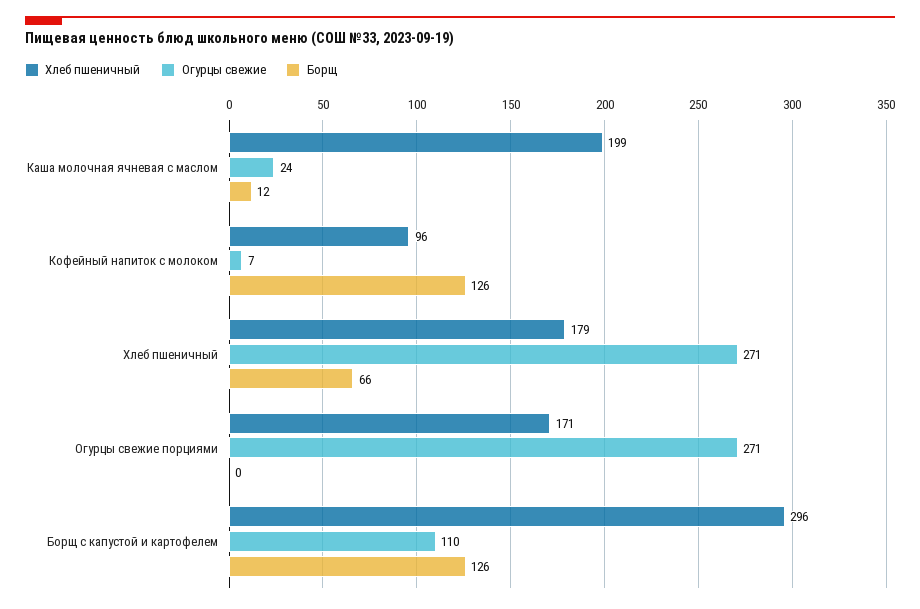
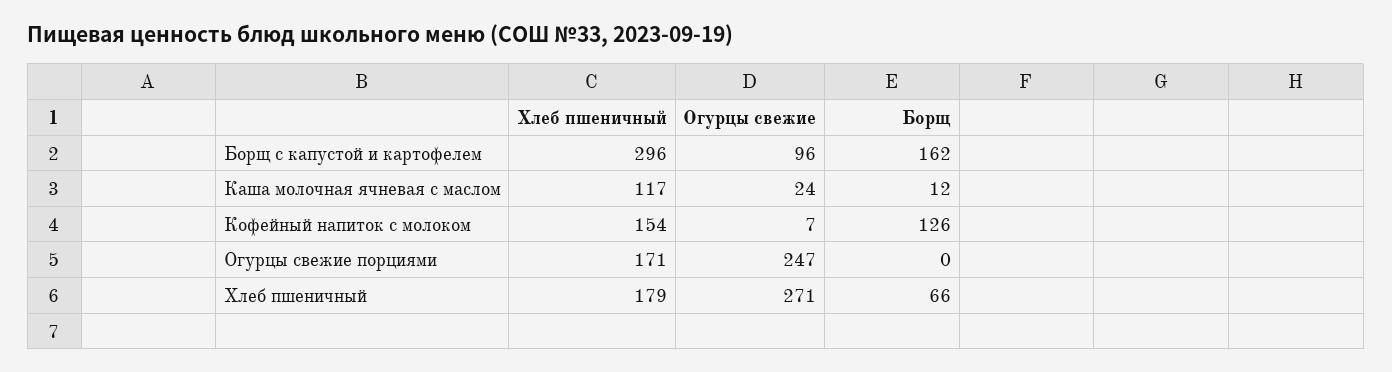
Хлеб пшеничный, Каша молочная ячневая с маслом: 199 -> 117
Хлеб пшеничный, Кофейный напиток с молоком: 96 -> 154
Огурцы свежие, Огурцы свежие порциями: 271 -> 247
Огурцы свежие, Борщ с капустой и картофелем: 110 -> 96
Борщ, Борщ с капустой и картофелем: 126 -> 162

